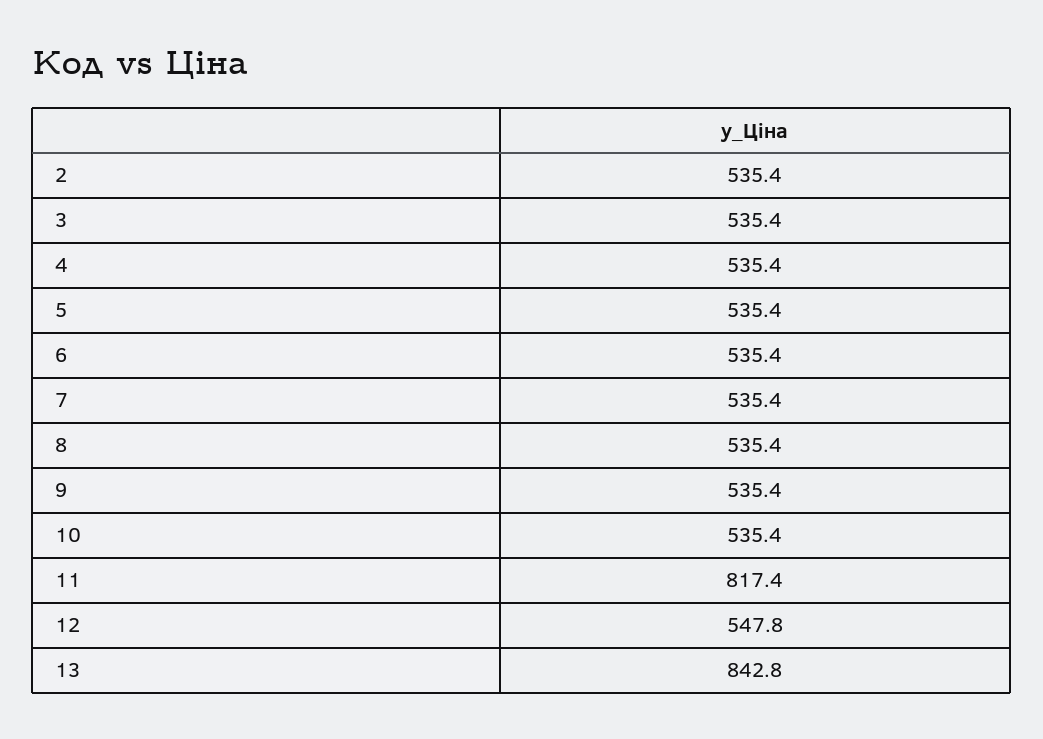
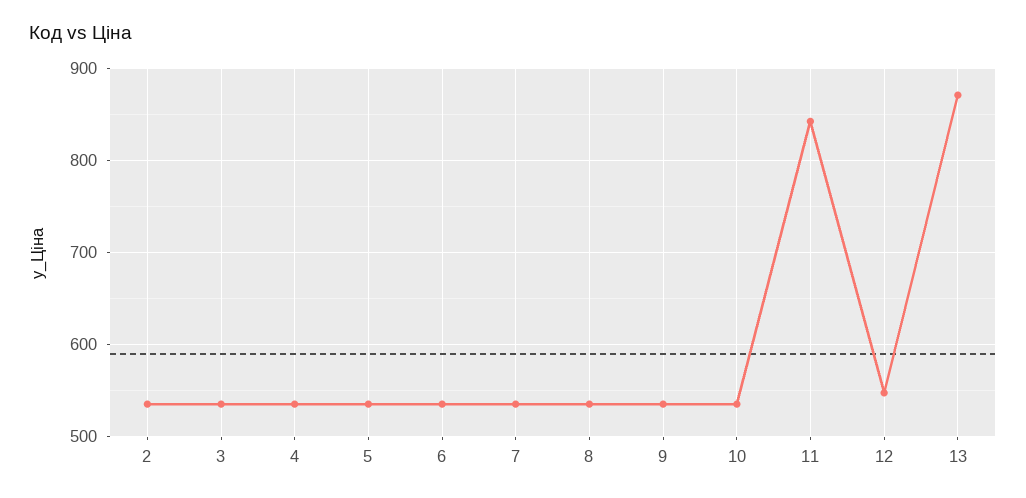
11: 817.4 -> 840
13: 842.8 -> 870

